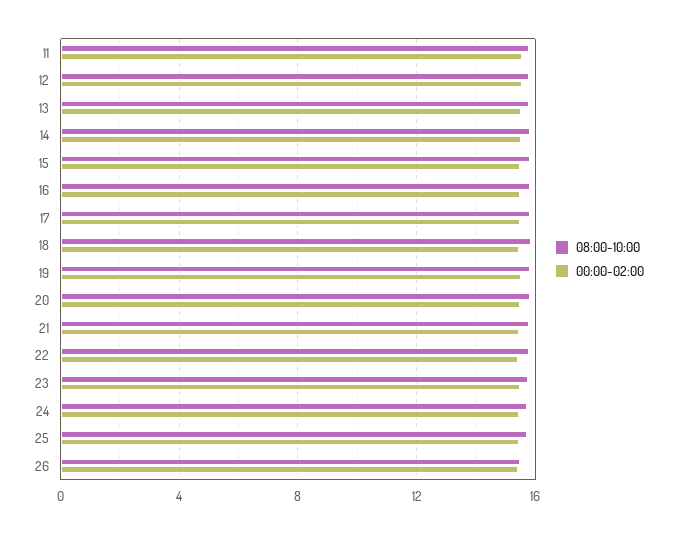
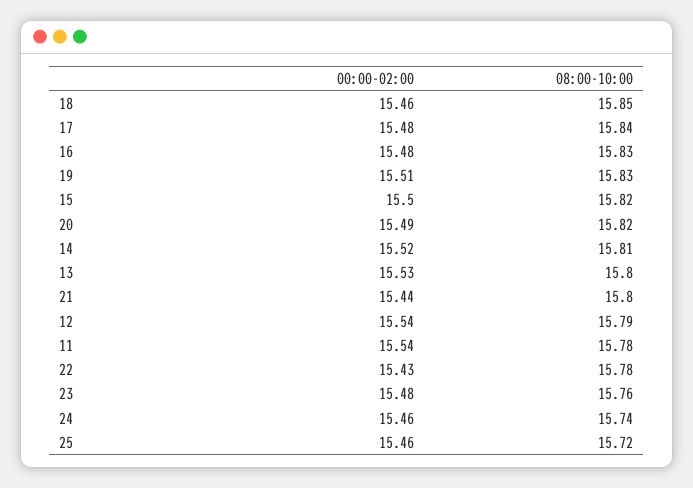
08:00-10:00, 26: 15.5 -> none
00:00-02:00, 26: 15.5 -> none

